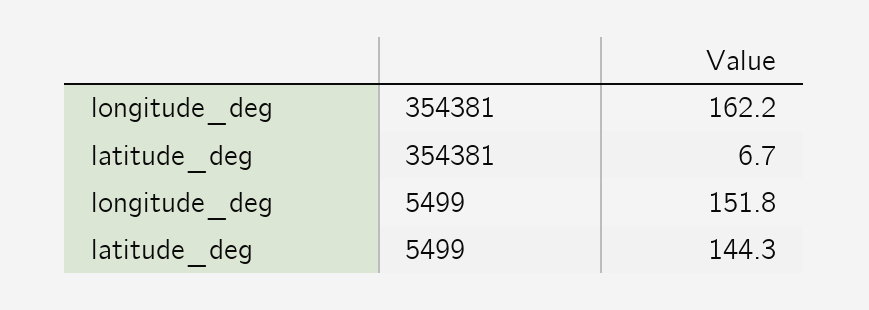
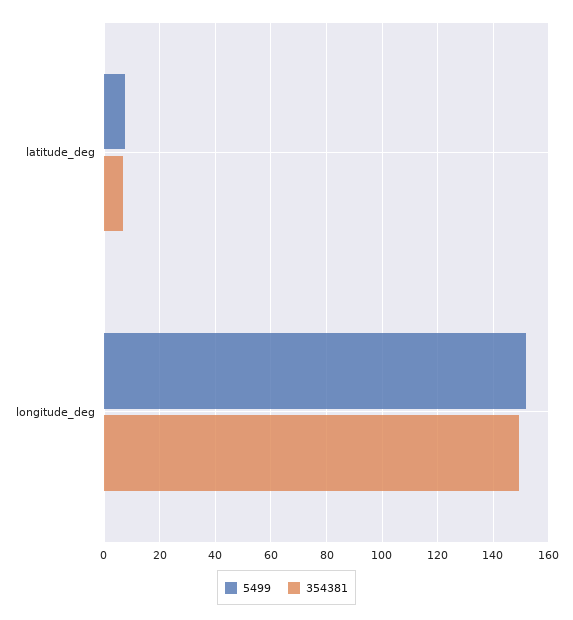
354381, longitude_deg: 162.2 -> 150
5499, latitude_deg: 144.3 -> 7.5

